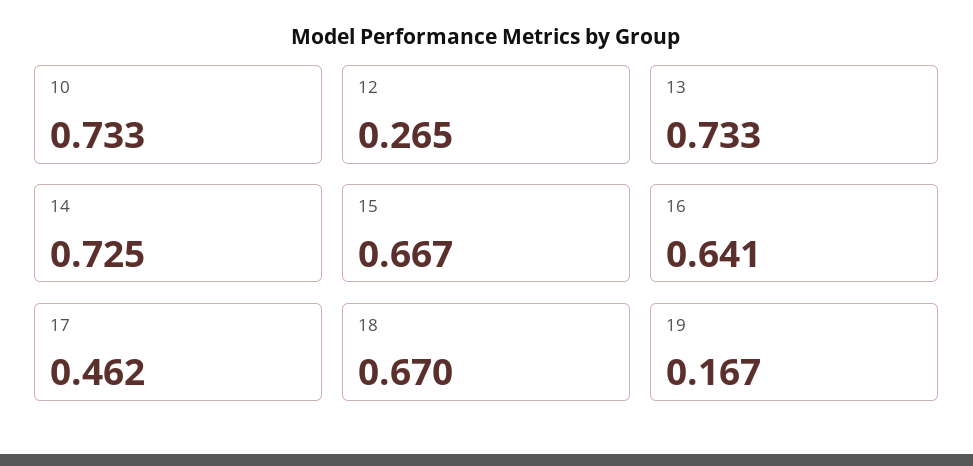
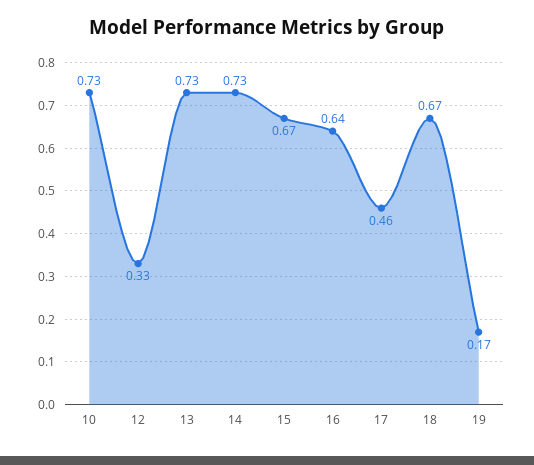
12: 0.265 -> 0.33

